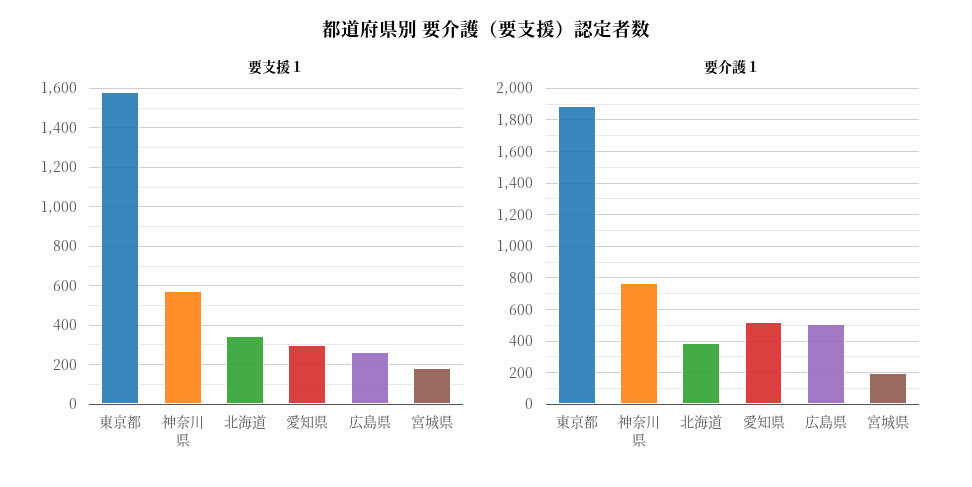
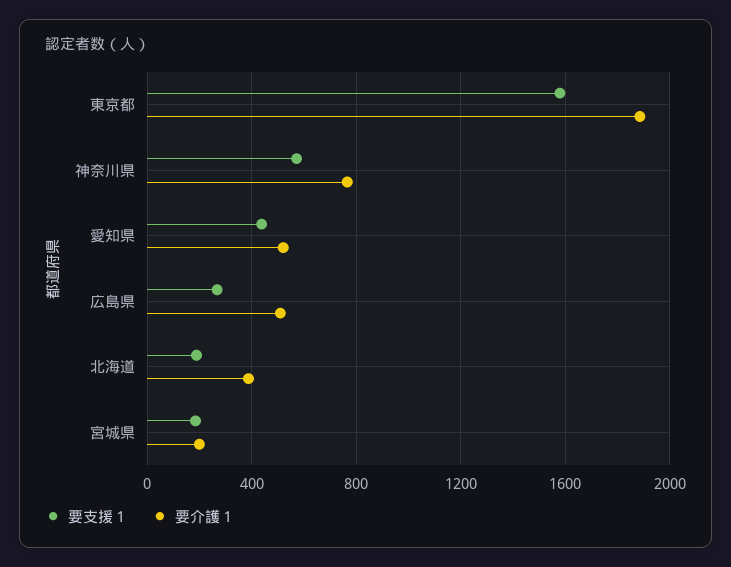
要支援１, 北海道: 350 -> 200
要支援１, 愛知県: 300 -> 450

